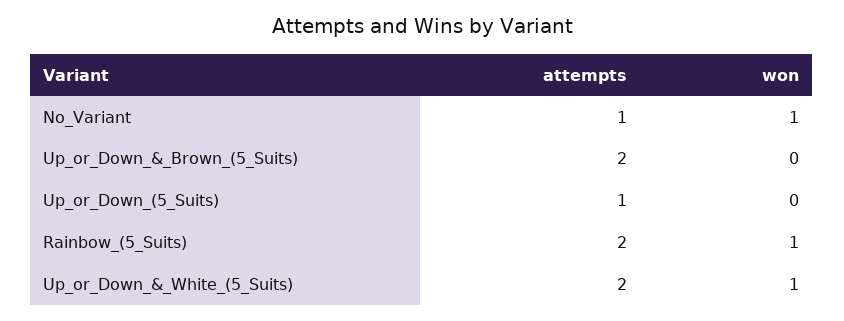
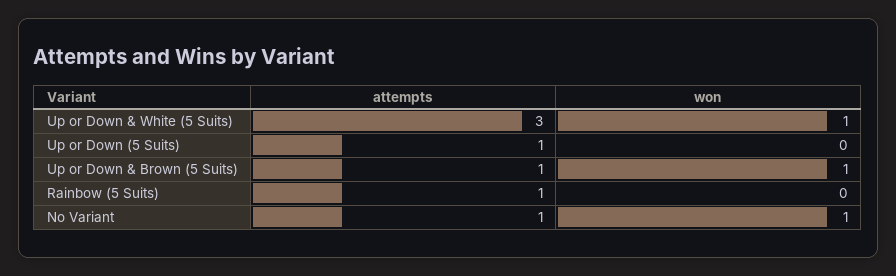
attempts, Up_or_Down_&_Brown_(5_Suits): 2 -> 1
won, Up_or_Down_&_Brown_(5_Suits): 0 -> 1
attempts, Rainbow_(5_Suits): 2 -> 1
won, Rainbow_(5_Suits): 1 -> 0
attempts, Up_or_Down_&_White_(5_Suits): 2 -> 3

